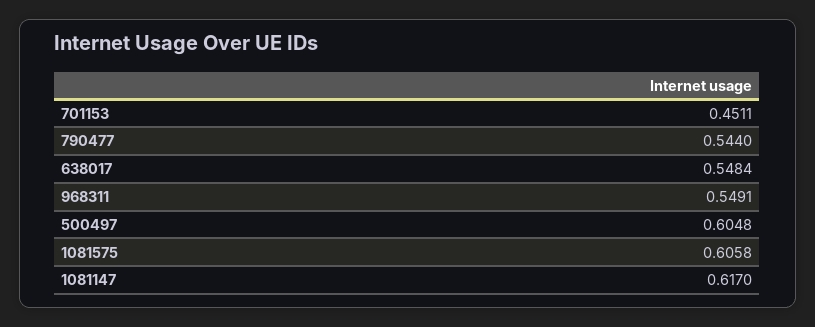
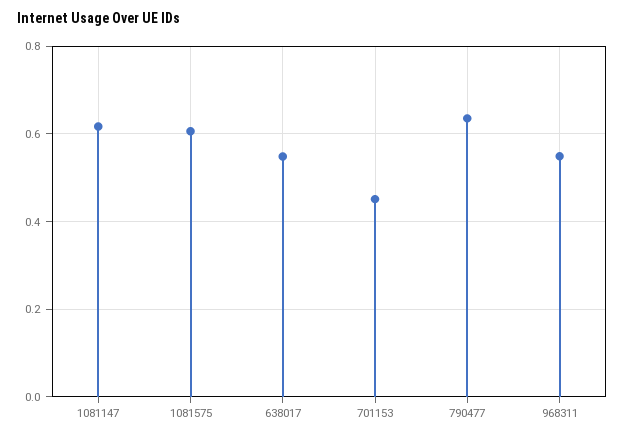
790477: 0.544 -> 0.64
500497: 0.6048 -> none

